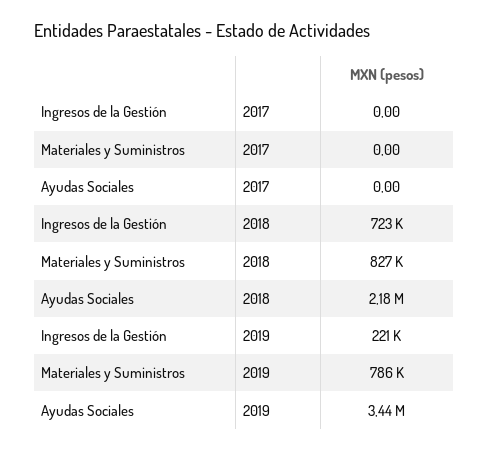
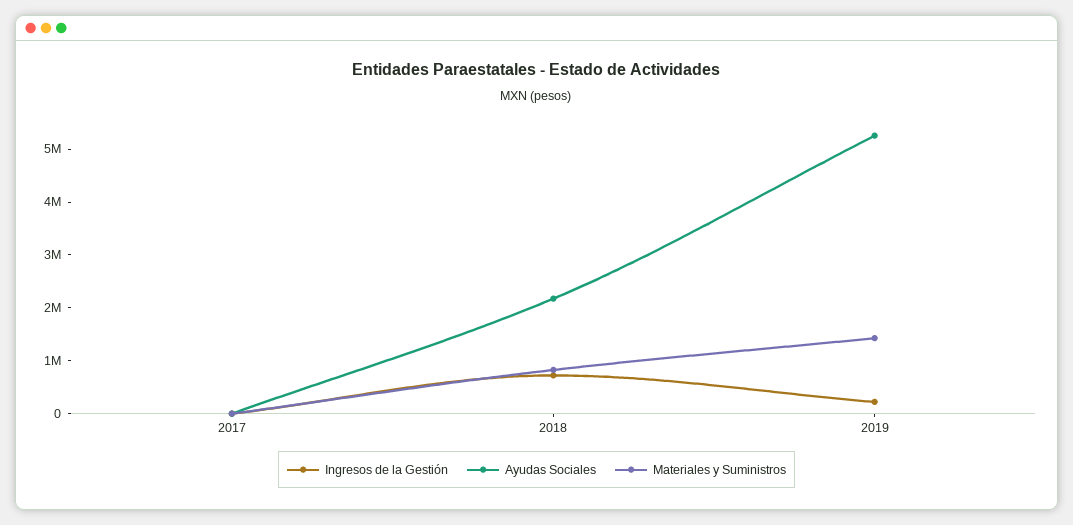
Materiales y Suministros, 2019: 786000 -> 1400000
Ayudas Sociales, 2019: 3440000 -> 5200000

